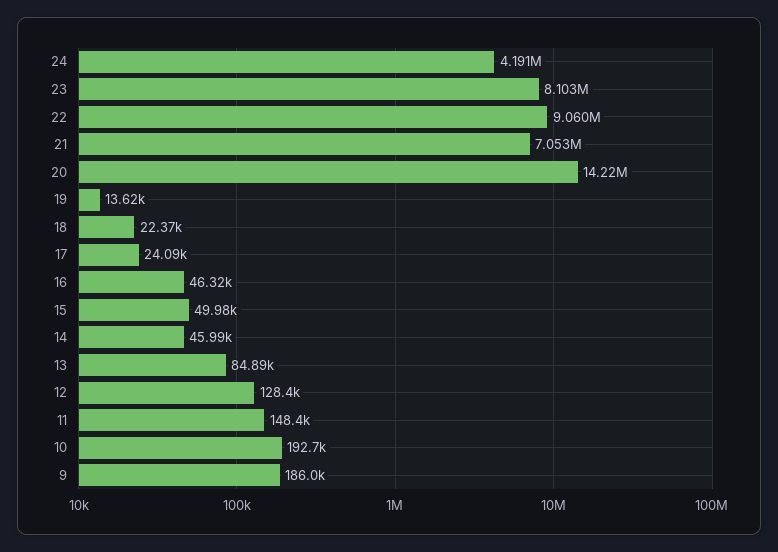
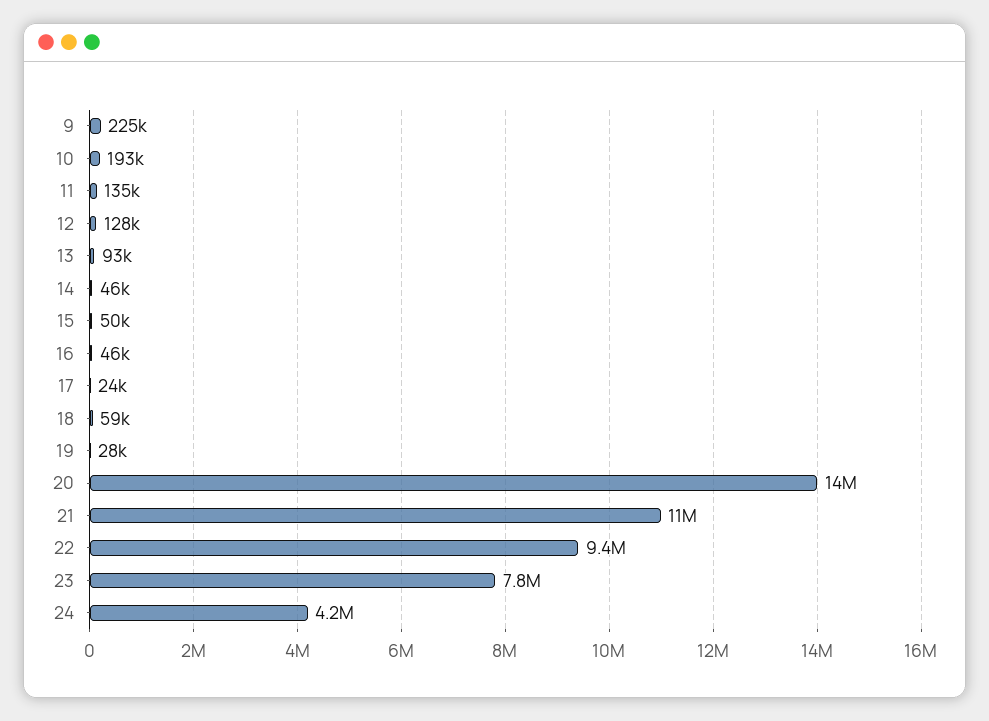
23: 8103000 -> 7800000
22: 9060000 -> 9400000
21: 7053000 -> 11000000
19: 13620 -> 28000
18: 22370 -> 59000
13: 84890 -> 93000
11: 148400 -> 135000
9: 186000 -> 225000

